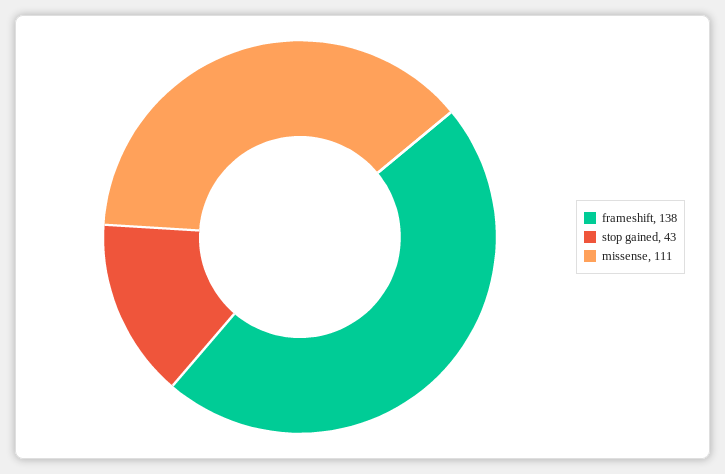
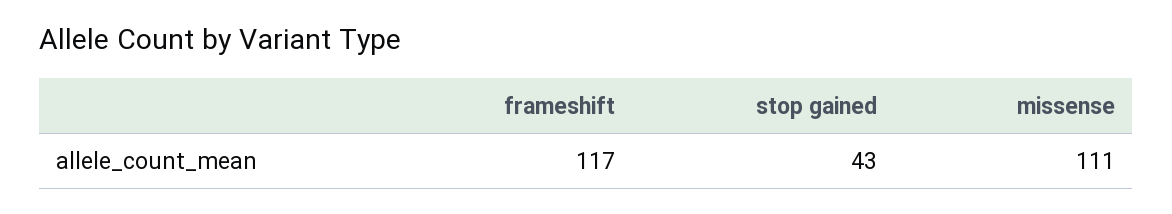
frameshift: 138 -> 117

